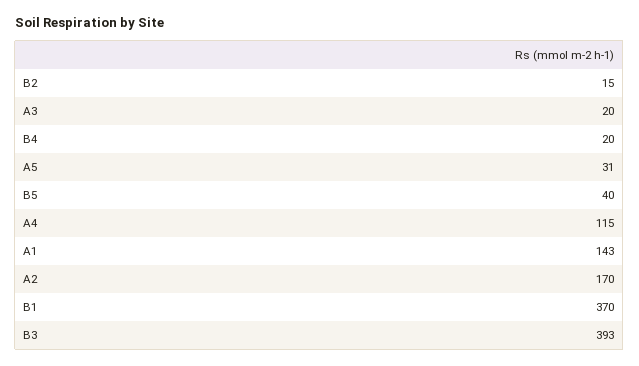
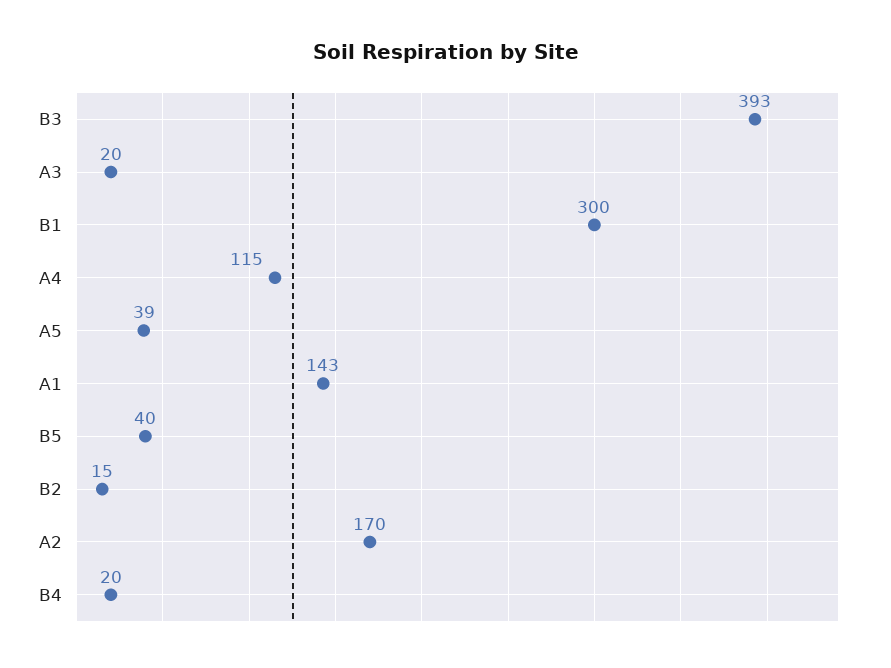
A5: 31 -> 39
B1: 370 -> 300

